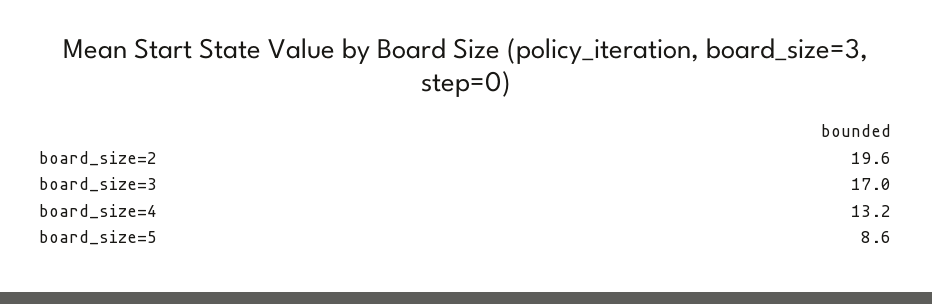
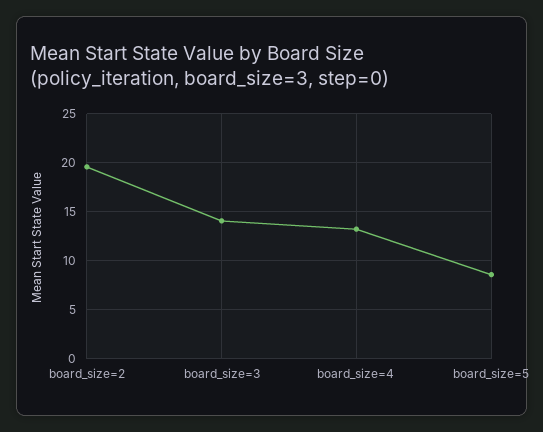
board_size=3: 17 -> 14

